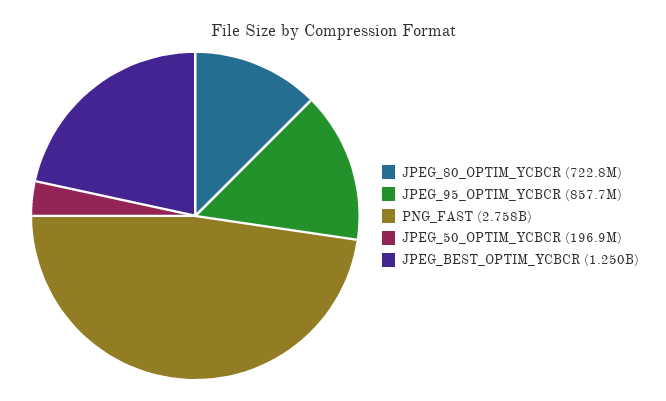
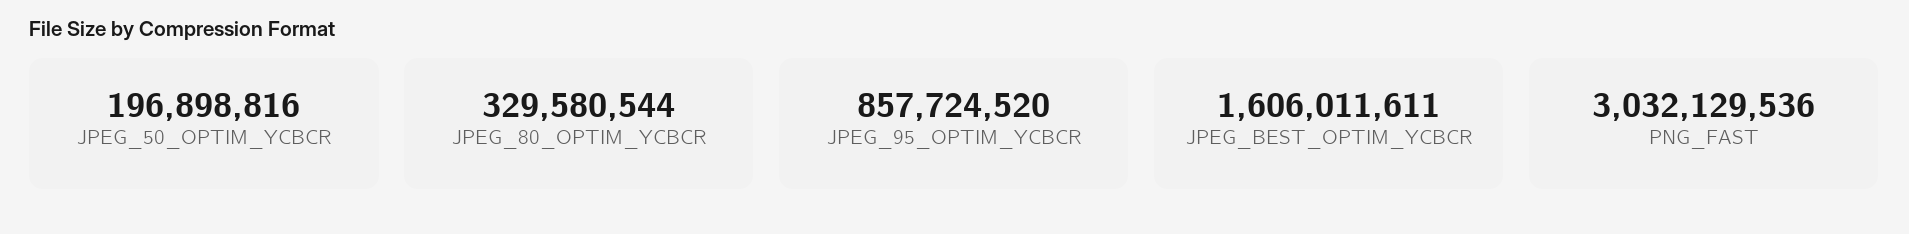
JPEG_80_OPTIM_YCBCR: 722800000 -> 329580544
PNG_FAST: 2758000000 -> 3032129536
JPEG_BEST_OPTIM_YCBCR: 1250000000 -> 1606011611

